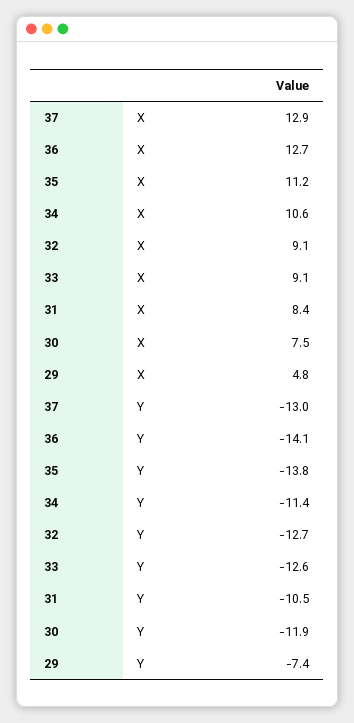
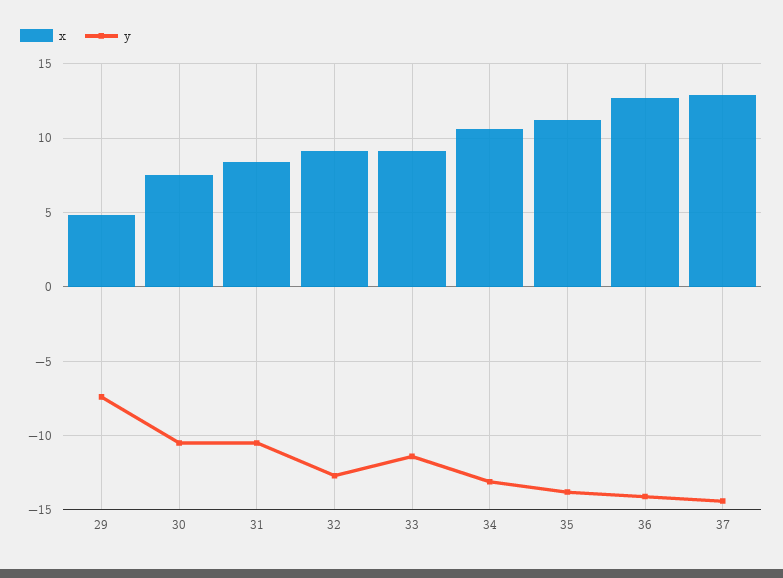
Y, 37: -13 -> -14.5
Y, 34: -11.4 -> -13
Y, 33: -12.6 -> -11.5
Y, 30: -11.9 -> -10.5

